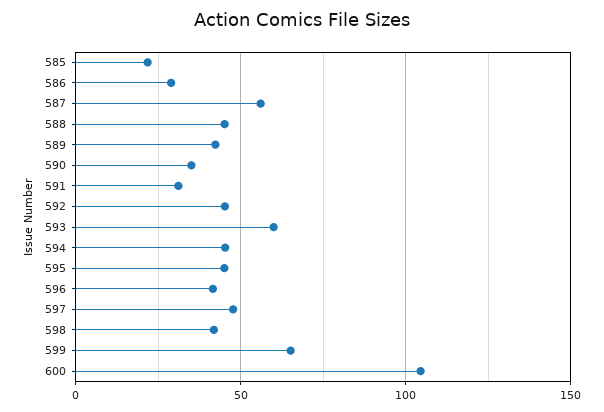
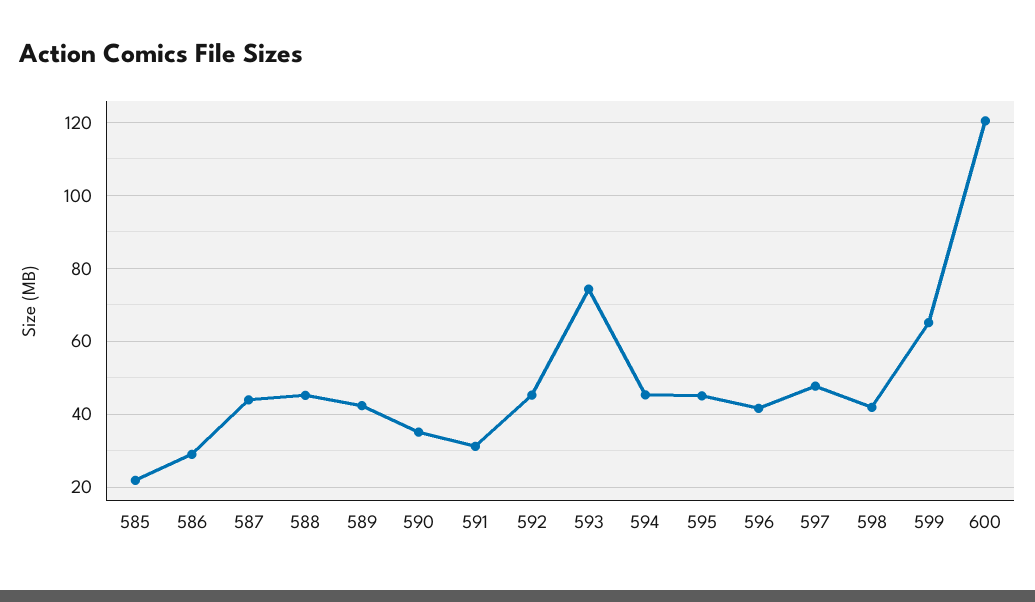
587: 55 -> 44
593: 60 -> 74
600: 105 -> 120

